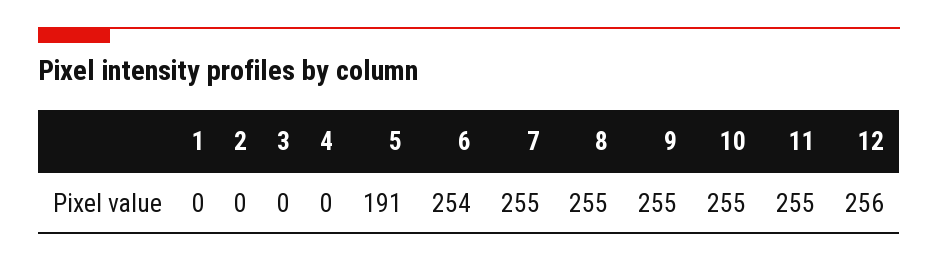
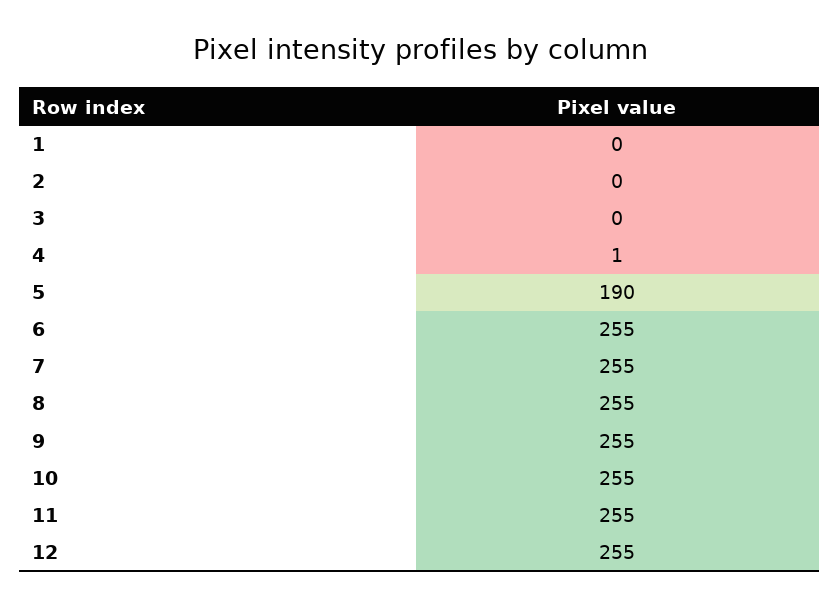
4: 0 -> 1
5: 191 -> 190
6: 254 -> 255
12: 256 -> 255

